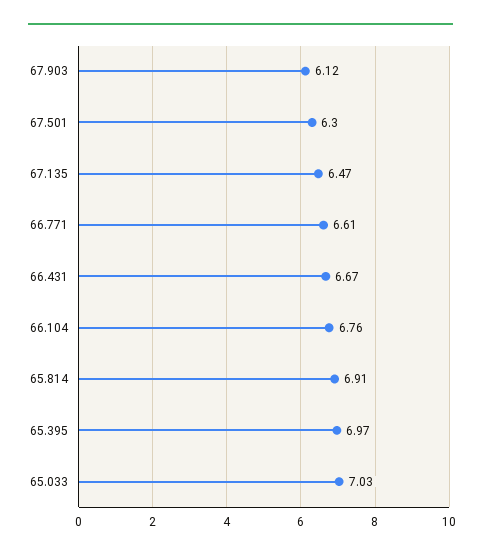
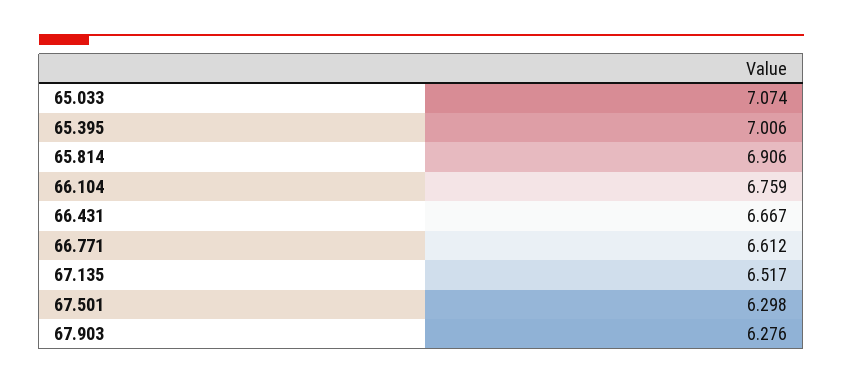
67.903: 6.12 -> 6.276
67.135: 6.47 -> 6.517
65.395: 6.97 -> 7.006
65.033: 7.03 -> 7.074

